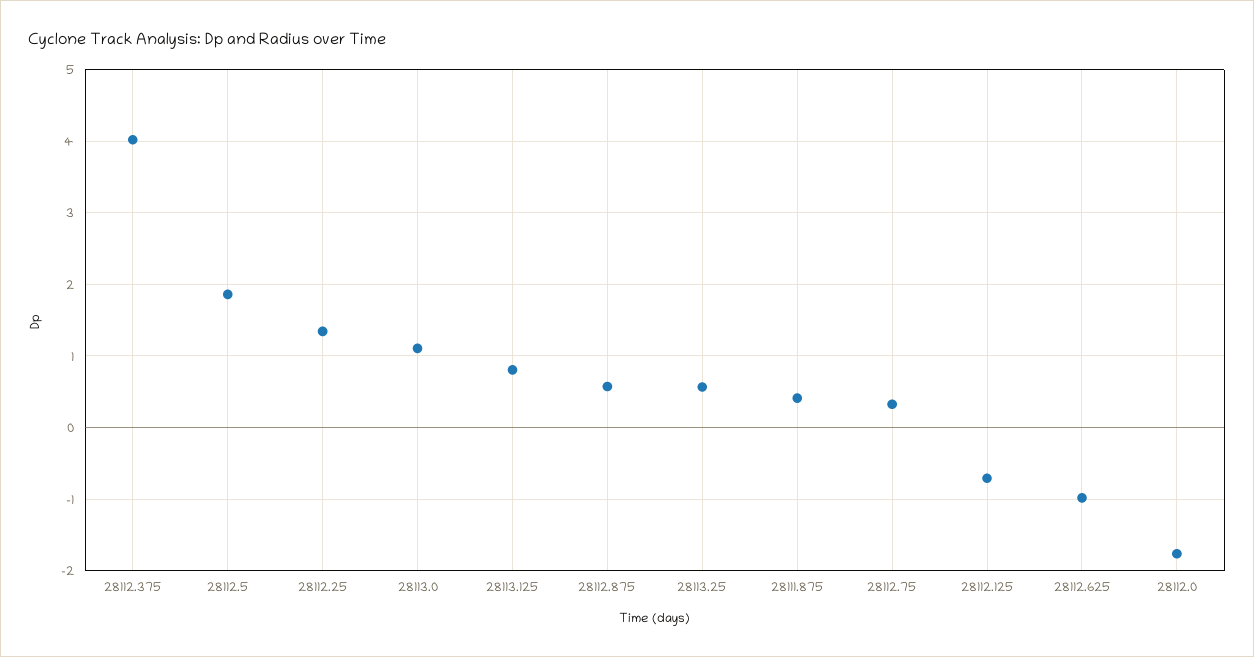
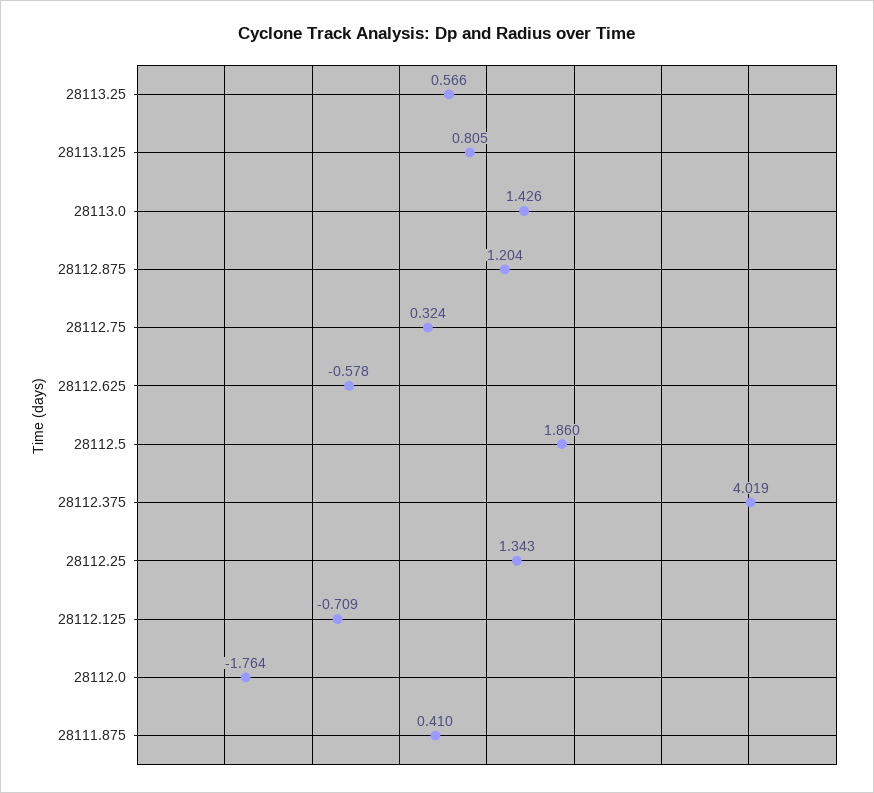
28113.0: 1.1 -> 1.426
28112.875: 0.6 -> 1.204
28112.625: -1 -> -0.578

